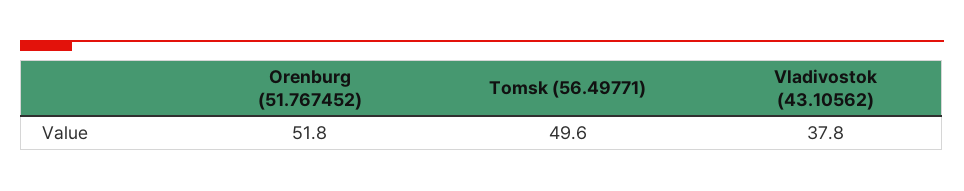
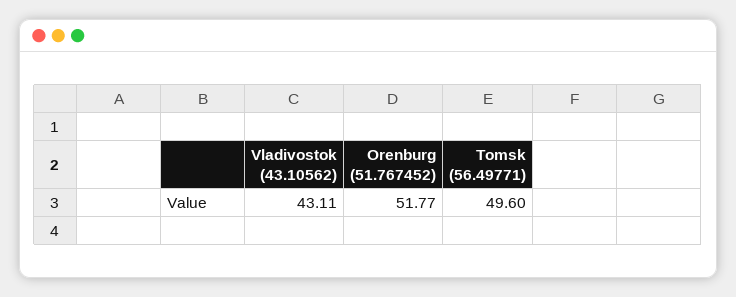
Vladivostok (43.10562): 37.8 -> 43.11

